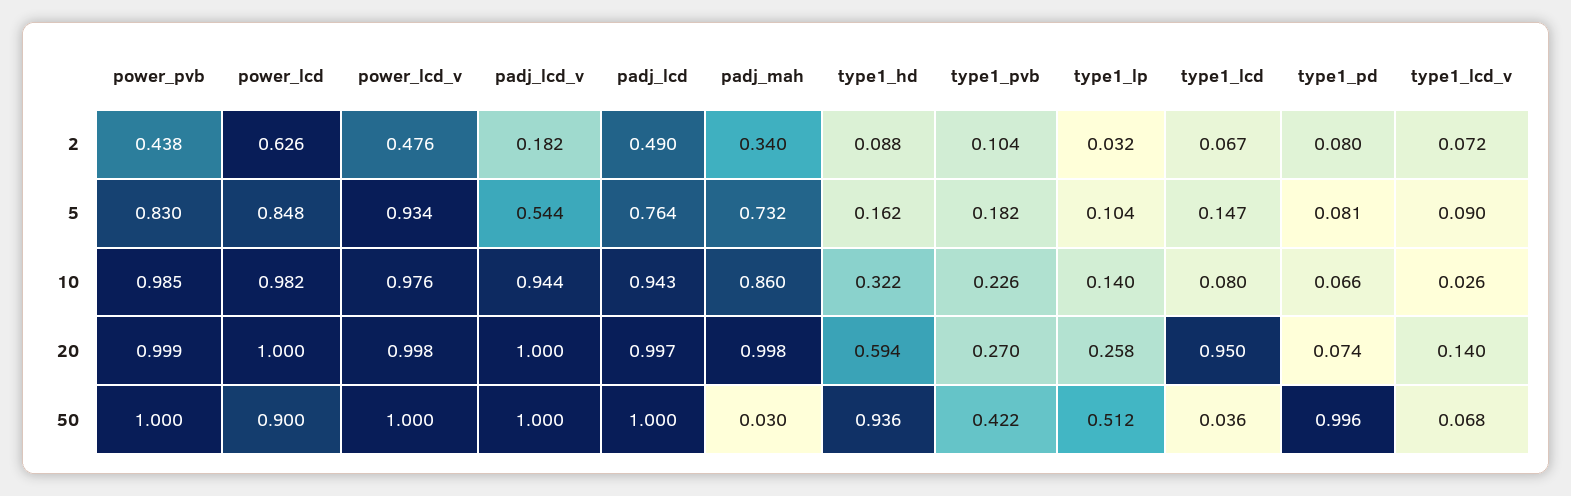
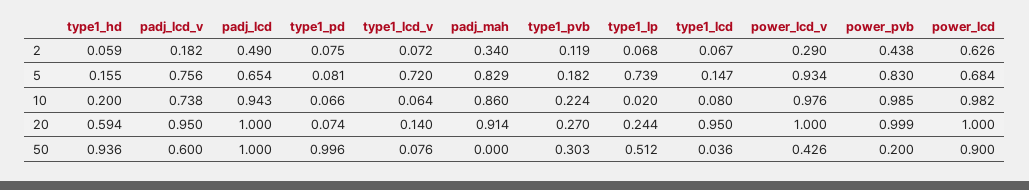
power_lcd_v, 2: 0.476 -> 0.29
type1_hd, 2: 0.088 -> 0.059
type1_pvb, 2: 0.104 -> 0.119
type1_lp, 2: 0.032 -> 0.068
type1_pd, 2: 0.08 -> 0.075
power_lcd, 5: 0.848 -> 0.684
padj_lcd_v, 5: 0.544 -> 0.756
padj_lcd, 5: 0.764 -> 0.654
padj_mah, 5: 0.732 -> 0.829
type1_hd, 5: 0.162 -> 0.155
type1_lp, 5: 0.104 -> 0.739
type1_lcd_v, 5: 0.09 -> 0.72
padj_lcd_v, 10: 0.944 -> 0.738
type1_hd, 10: 0.322 -> 0.2
type1_pvb, 10: 0.226 -> 0.224
type1_lp, 10: 0.14 -> 0.02
type1_lcd_v, 10: 0.026 -> 0.064
power_lcd_v, 20: 0.998 -> 1
padj_lcd_v, 20: 1 -> 0.95
padj_lcd, 20: 0.997 -> 1
padj_mah, 20: 0.998 -> 0.914
type1_lp, 20: 0.258 -> 0.244
power_pvb, 50: 1 -> 0.2
power_lcd_v, 50: 1 -> 0.426
padj_lcd_v, 50: 1 -> 0.6
padj_mah, 50: 0.03 -> 0
type1_pvb, 50: 0.422 -> 0.303
type1_lcd_v, 50: 0.068 -> 0.076

